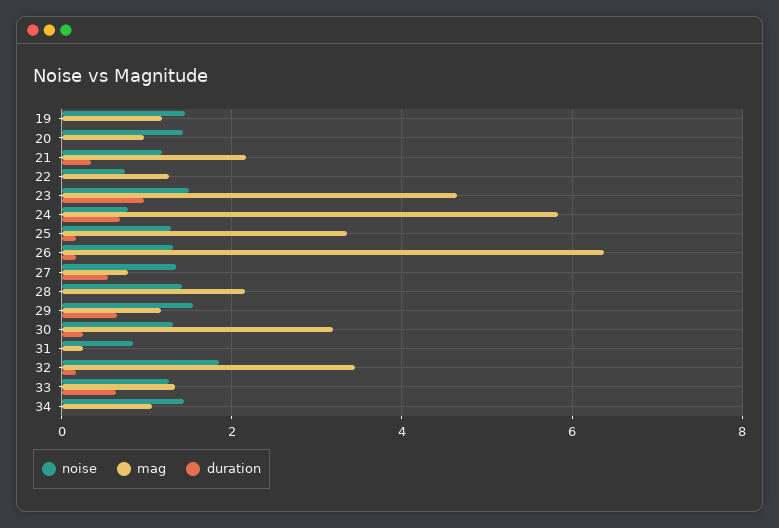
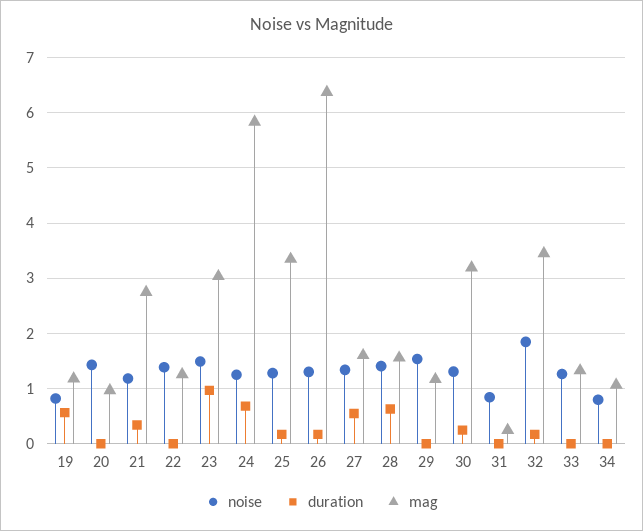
noise, 19: 1.4 -> 0.8
duration, 19: 0 -> 0.6
mag, 21: 2.2 -> 2.8
noise, 22: 0.8 -> 1.4
mag, 23: 4.6 -> 3
noise, 24: 0.8 -> 1.2
mag, 27: 0.8 -> 1.6
mag, 28: 2.2 -> 1.6
duration, 28: 0 -> 0.6
duration, 29: 0.6 -> 0
duration, 33: 0.6 -> 0
noise, 34: 1.4 -> 0.8

